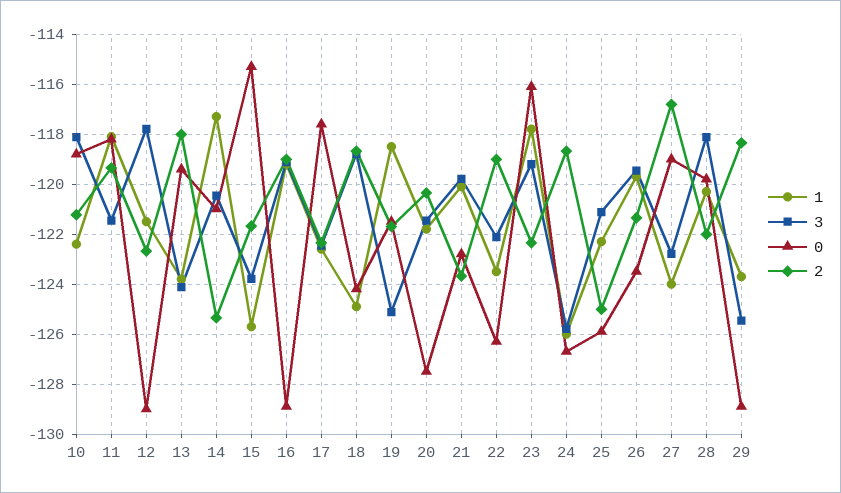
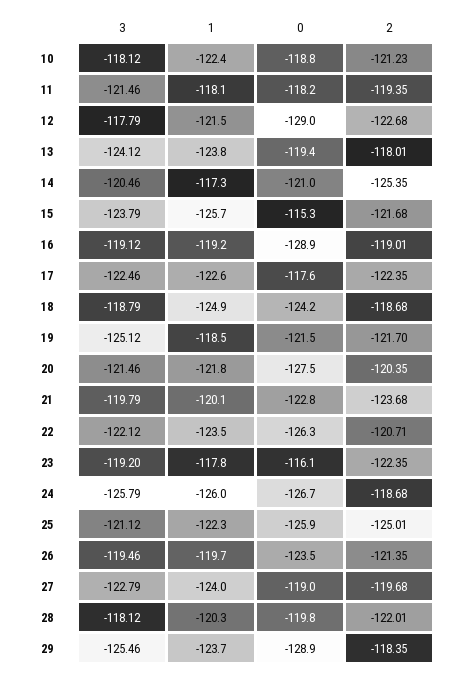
2, 22: -119 -> -120.71
2, 27: -116.75 -> -119.68

